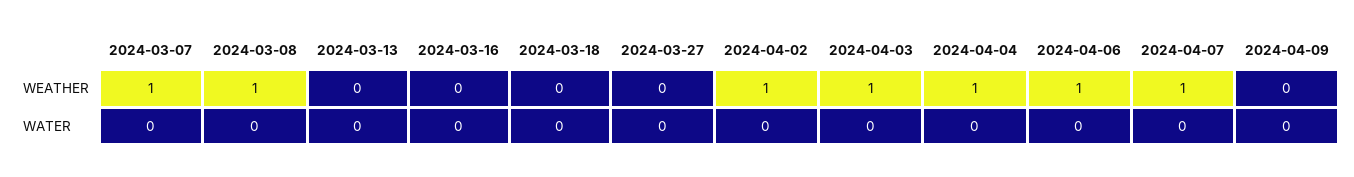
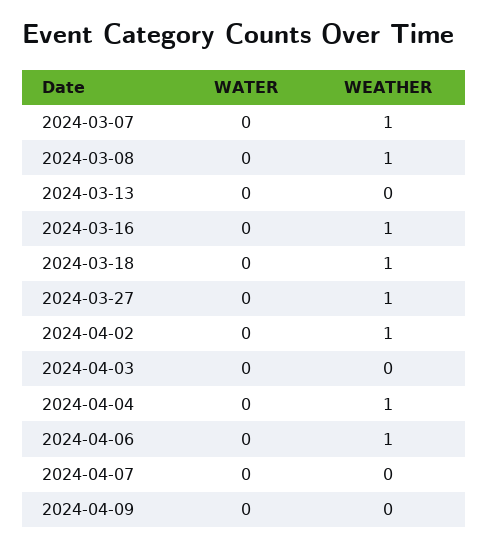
2024-03-16, WEATHER: 0 -> 1
2024-03-18, WEATHER: 0 -> 1
2024-03-27, WEATHER: 0 -> 1
2024-04-03, WEATHER: 1 -> 0
2024-04-07, WEATHER: 1 -> 0

